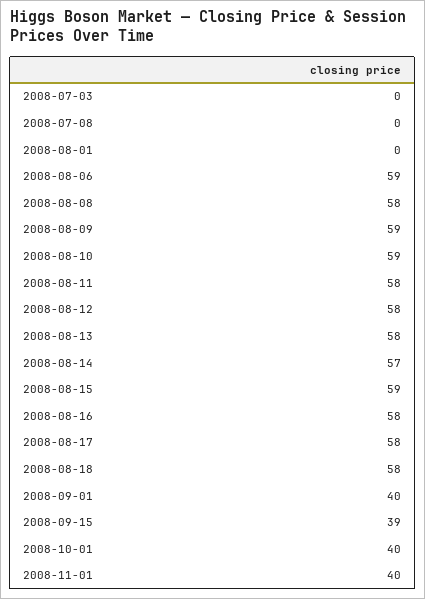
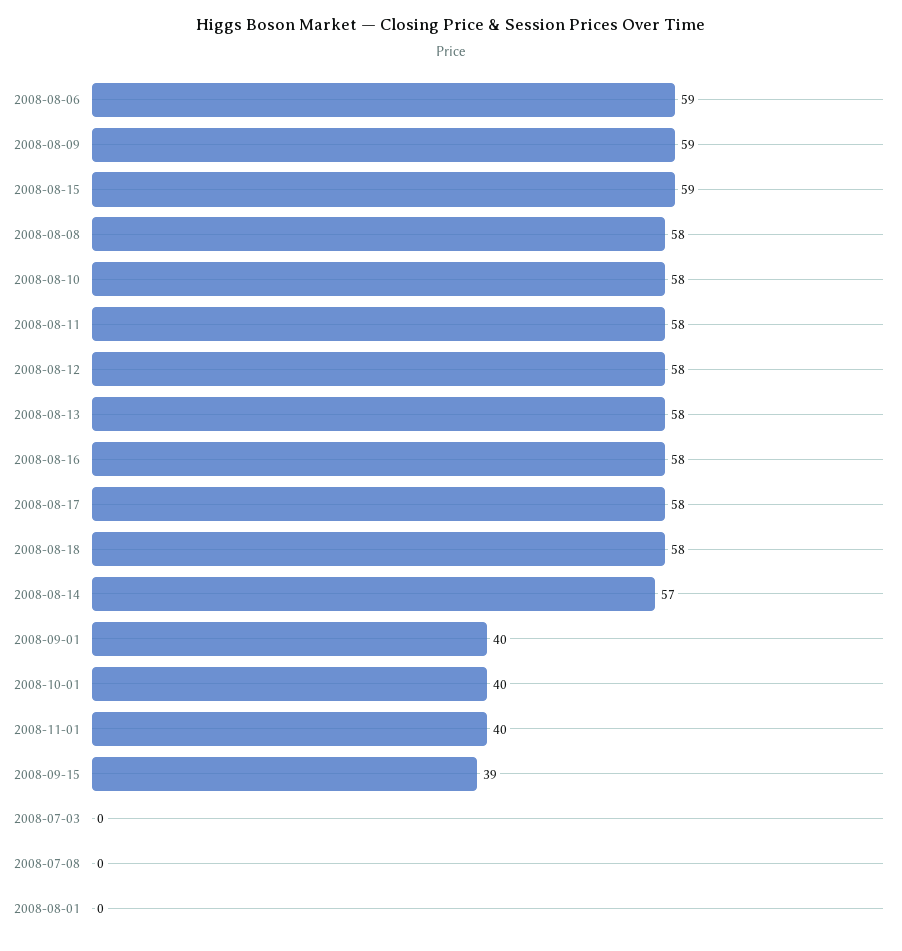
2008-08-10: 59 -> 58

